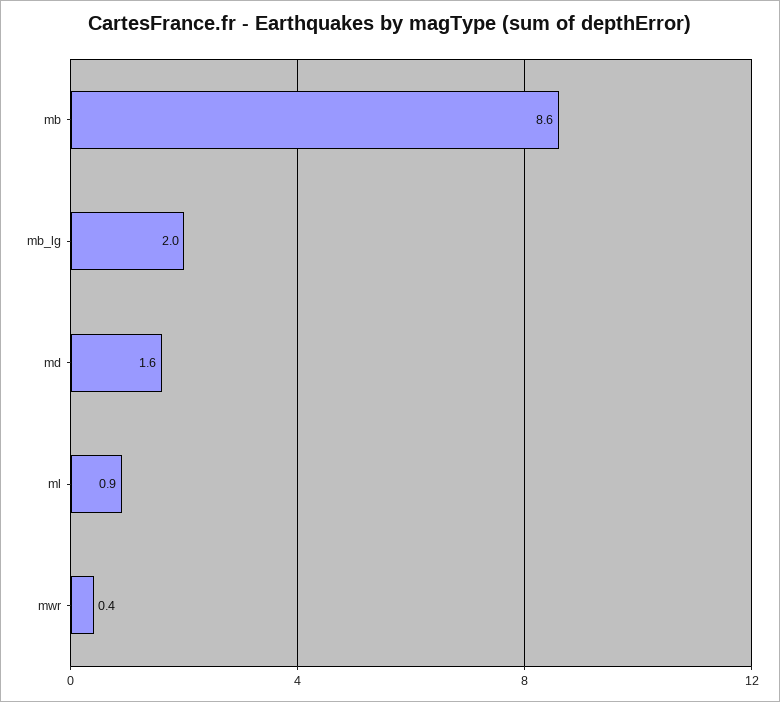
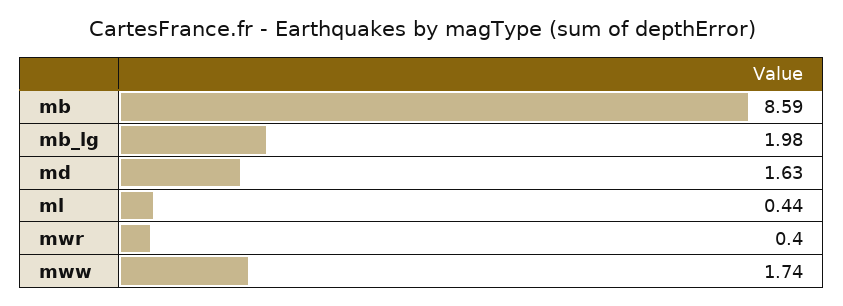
ml: 0.9 -> 0.44
mww: none -> 1.74

